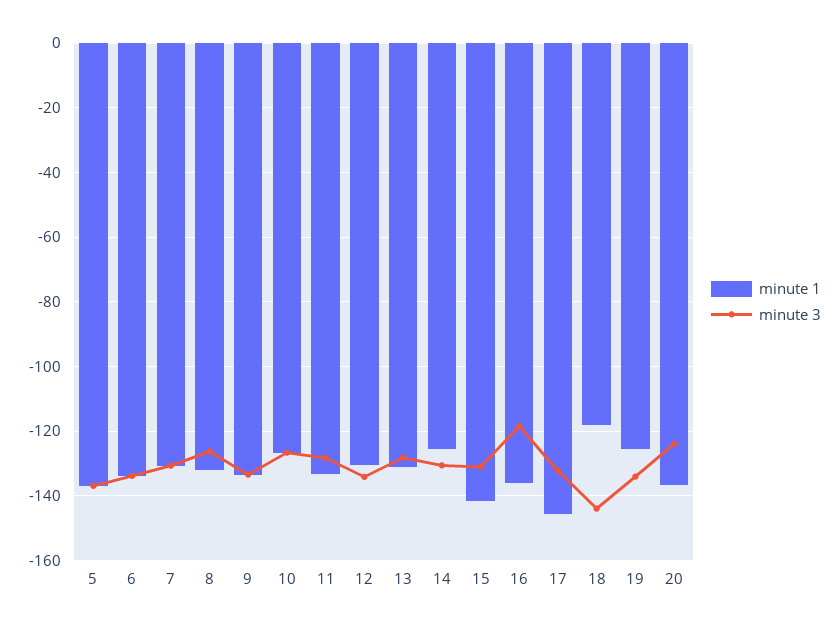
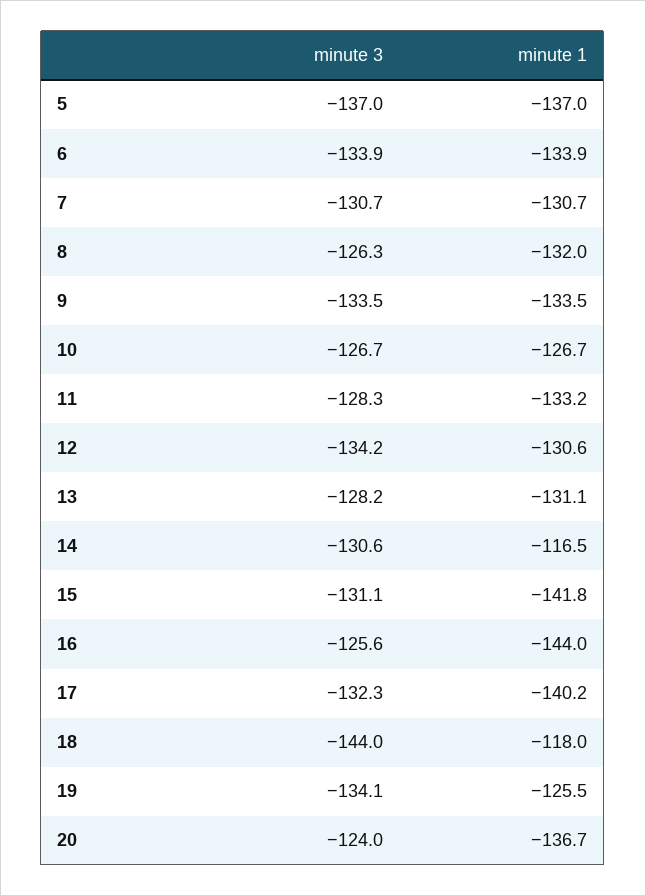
minute 1, 14: -126 -> -116.5
minute 1, 16: -136 -> -144
minute 3, 16: -118 -> -125.6
minute 1, 17: -146 -> -140.2

